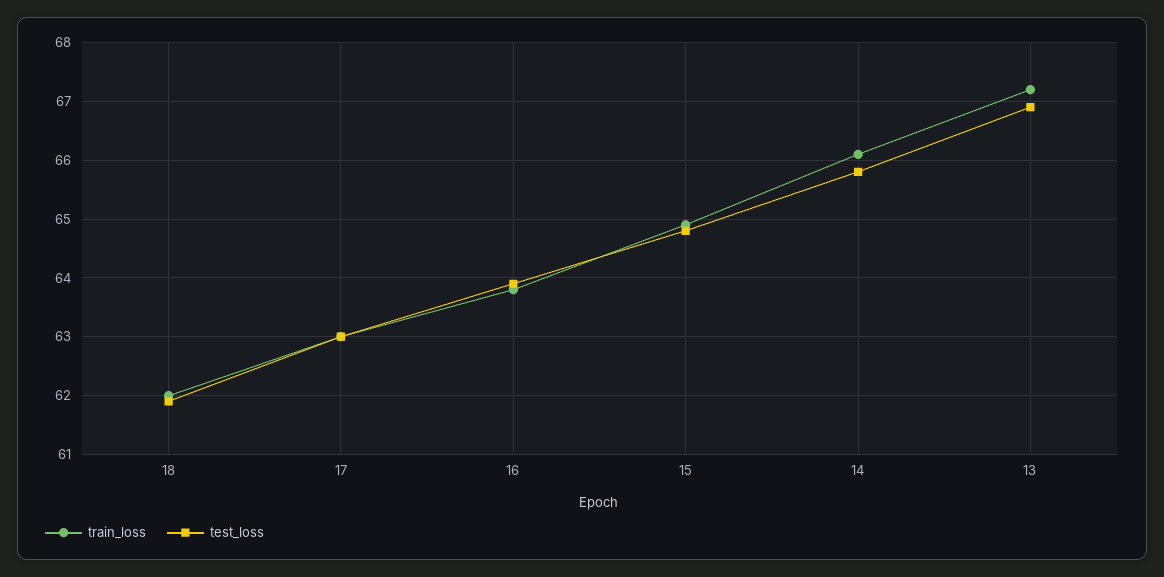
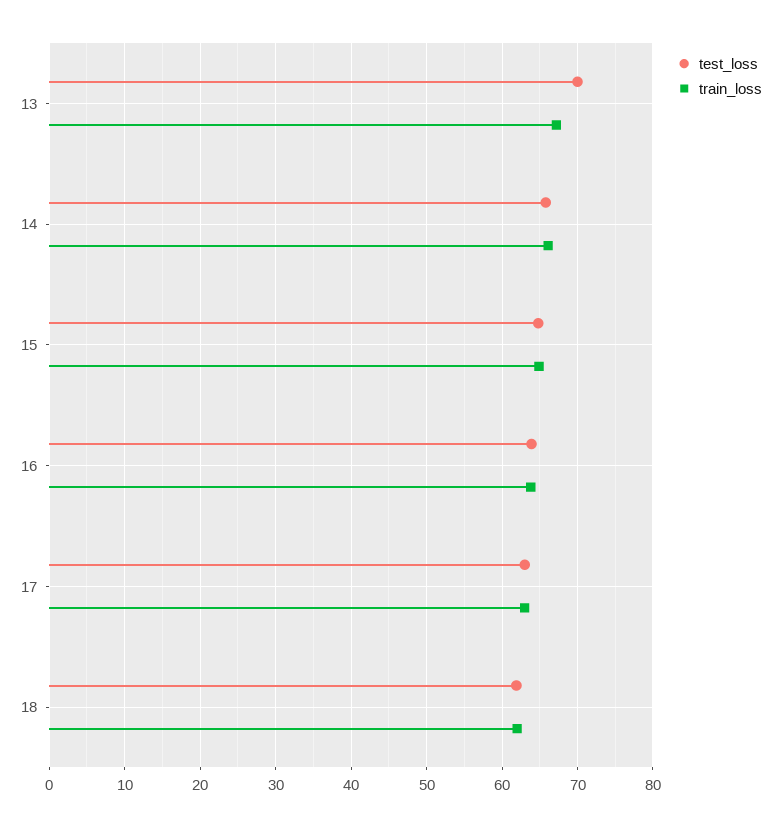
test_loss, 13: 67 -> 70

